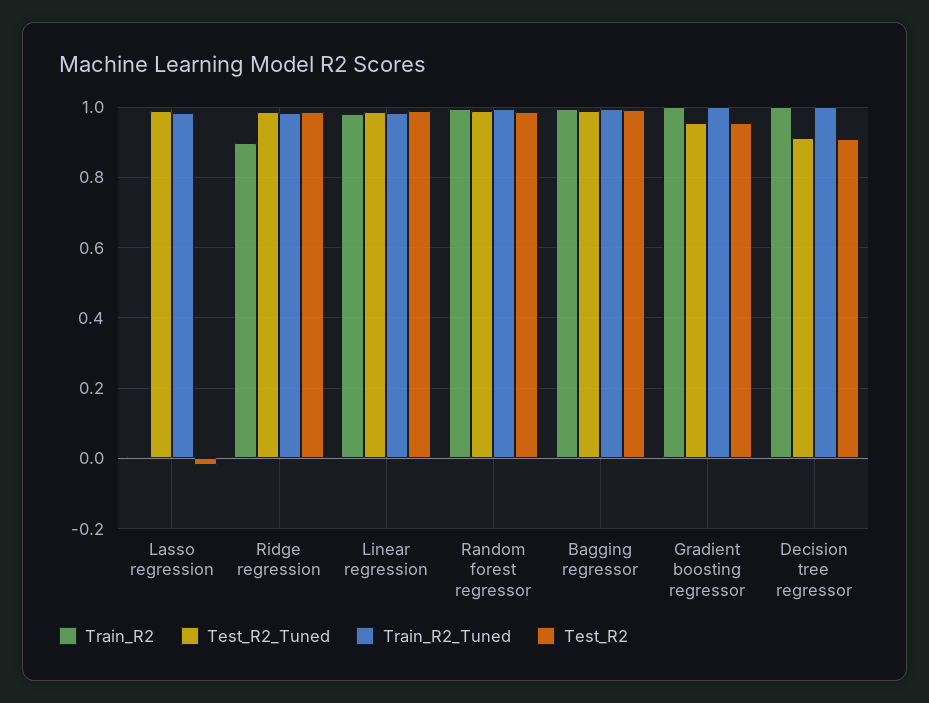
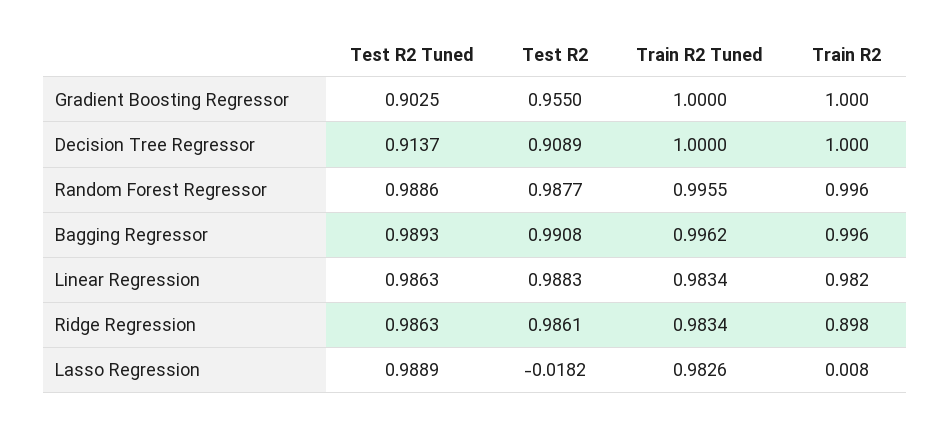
Test_R2_Tuned, Gradient boosting regressor: 0.96 -> 0.9025

